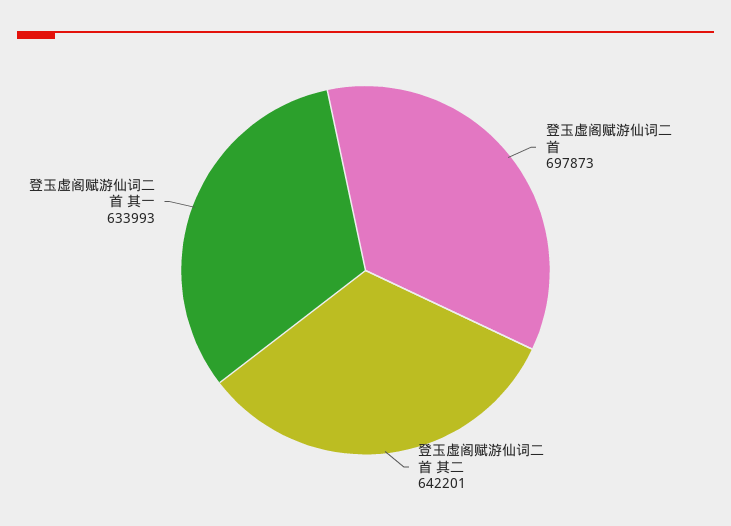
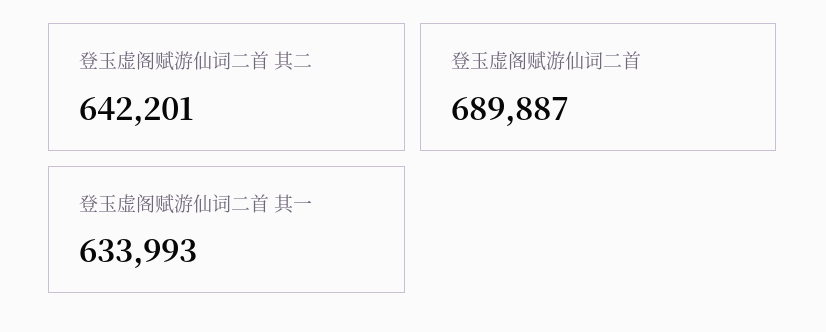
登玉虚阁赋游仙词二首: 697873 -> 689887

